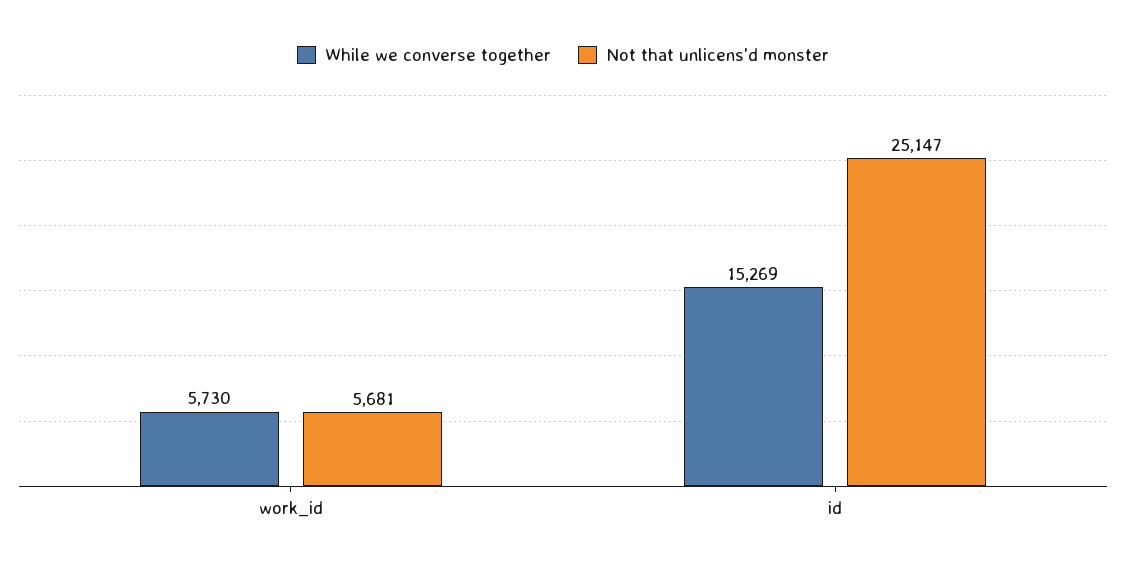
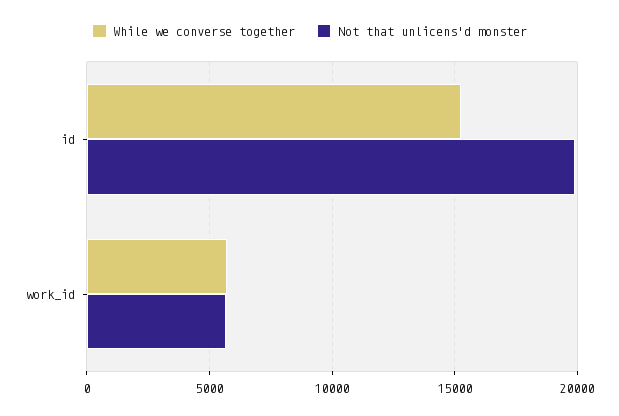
Not that unlicens'd monster, id: 25147 -> 20000

